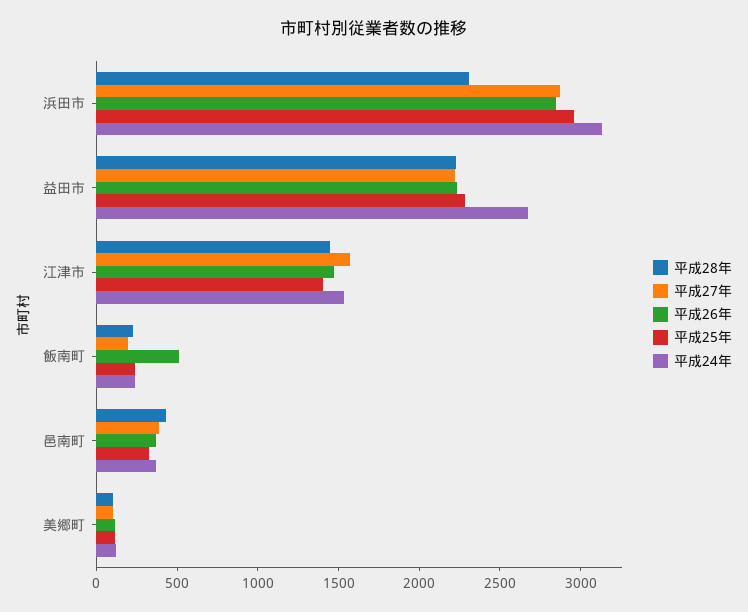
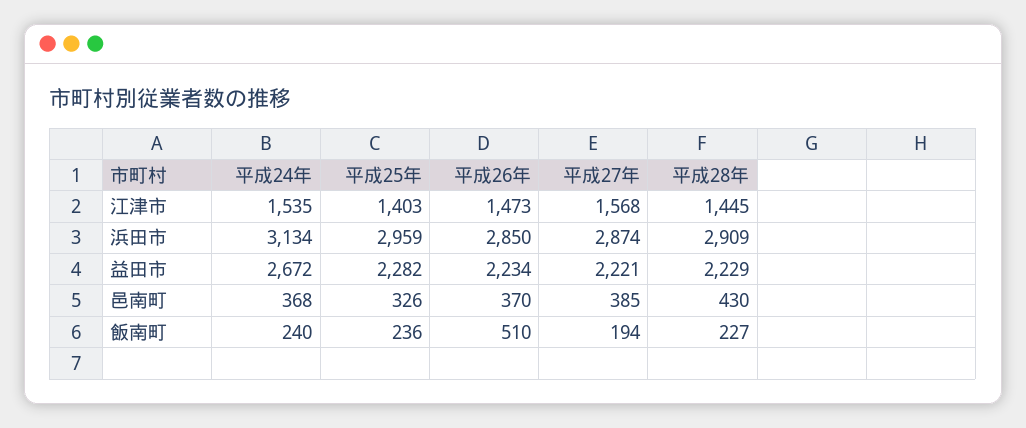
平成28年, 浜田市: 2300 -> 2909
平成28年, 美郷町: 100 -> none
平成27年, 美郷町: 100 -> none
平成26年, 美郷町: 100 -> none
平成25年, 美郷町: 100 -> none
平成24年, 美郷町: 100 -> none

